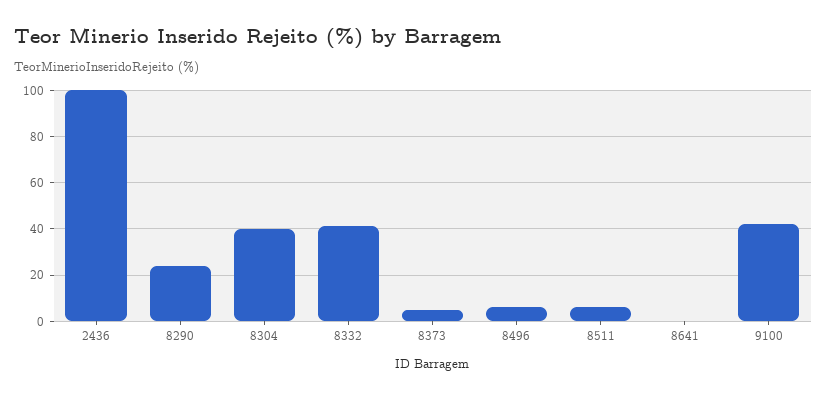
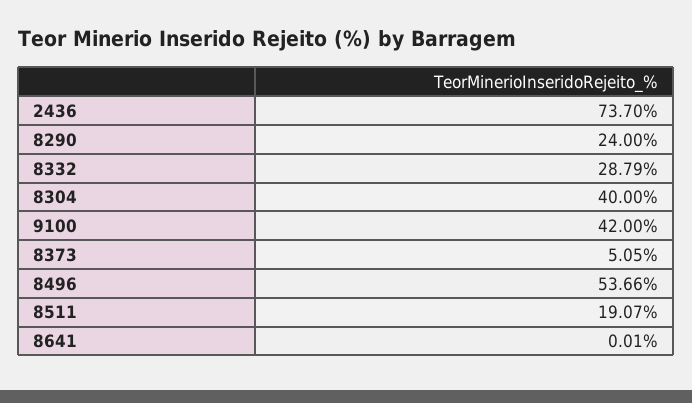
2436: 100 -> 73.7
8332: 40 -> 28.79
8496: 5 -> 53.66
8511: 5 -> 19.07

